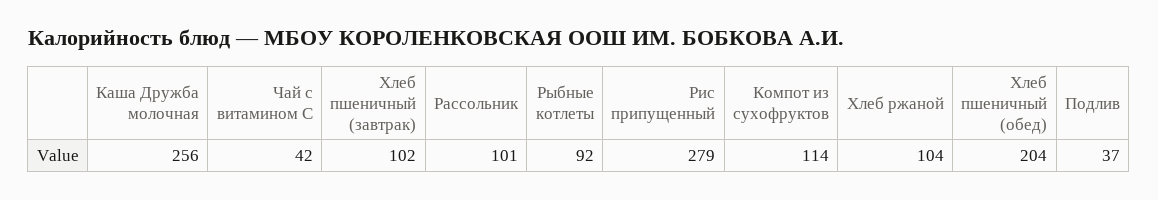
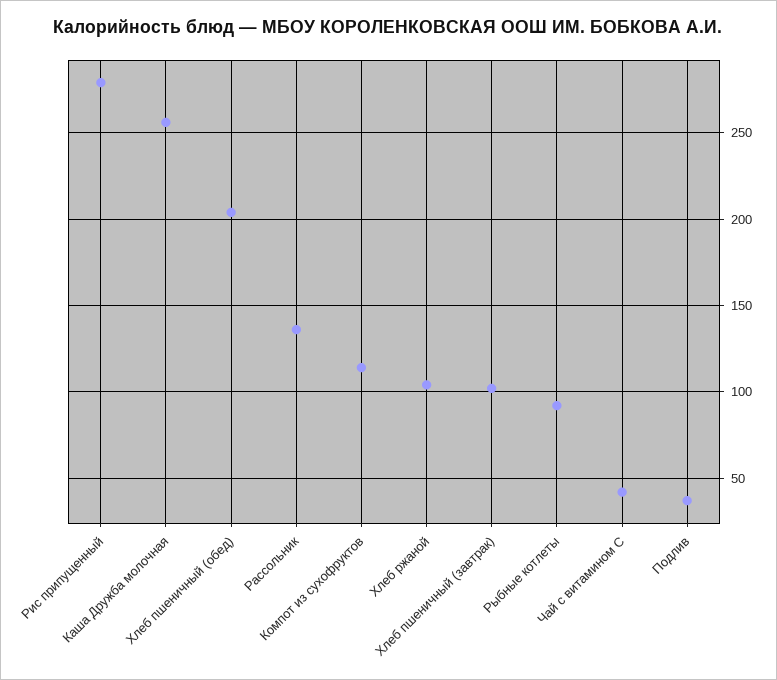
Рассольник: 101 -> 135

